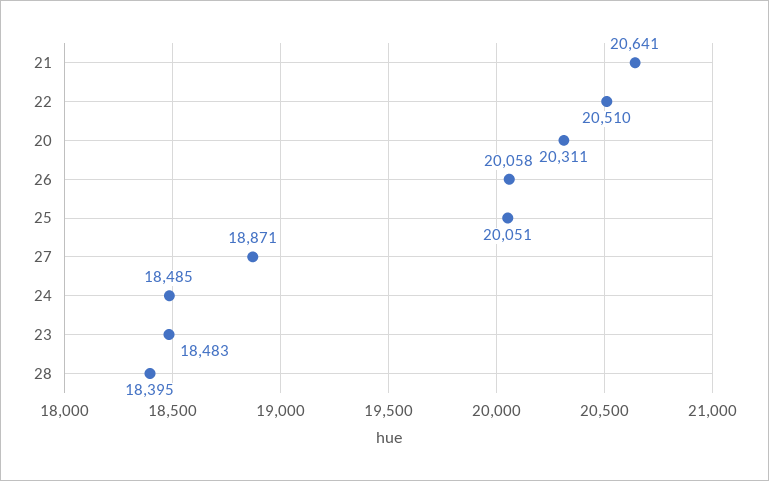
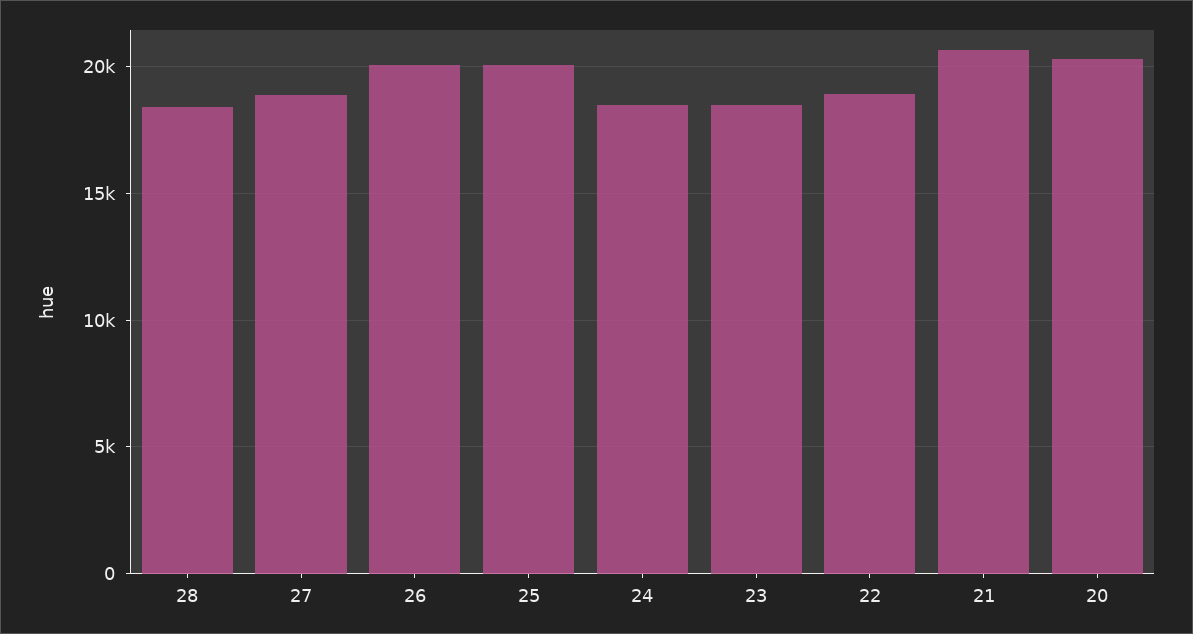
22: 20510 -> 19000

